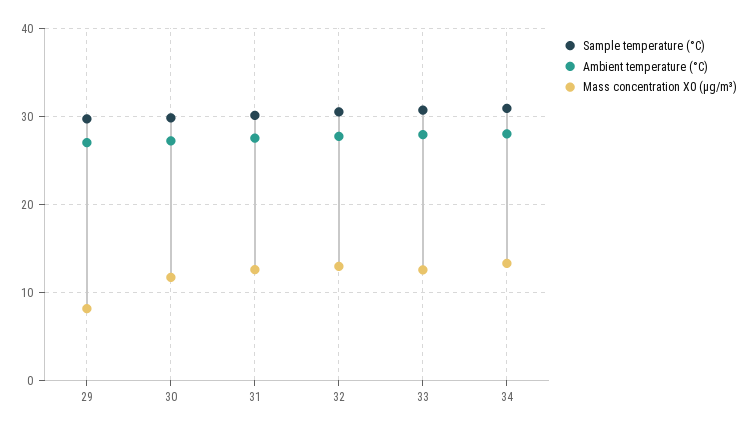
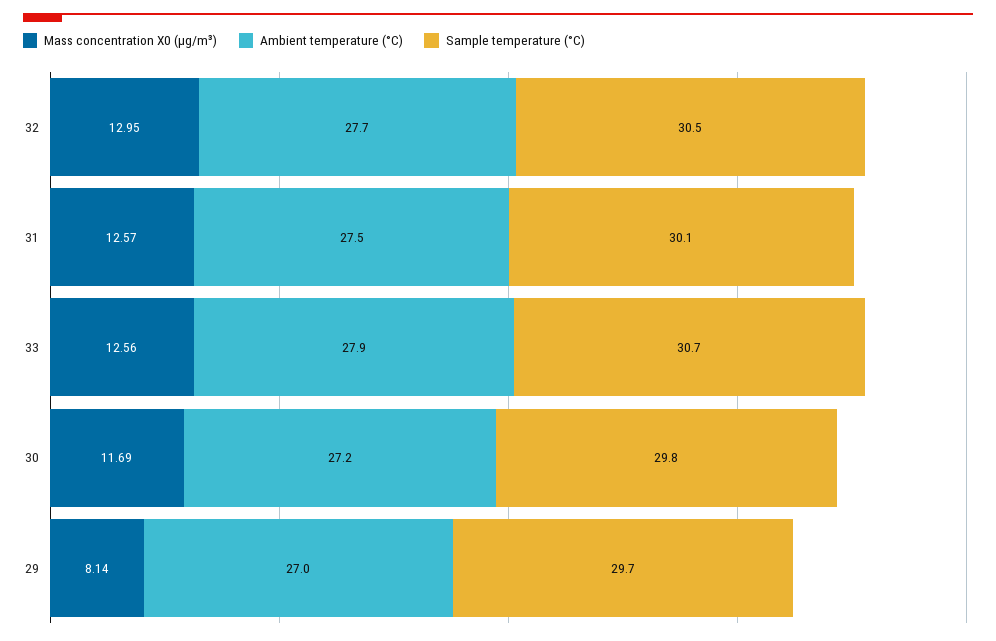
Sample temperature (°C), 34: 31 -> none
Ambient temperature (°C), 34: 28 -> none
Mass concentration X0 (μg/m³), 34: 13 -> none

